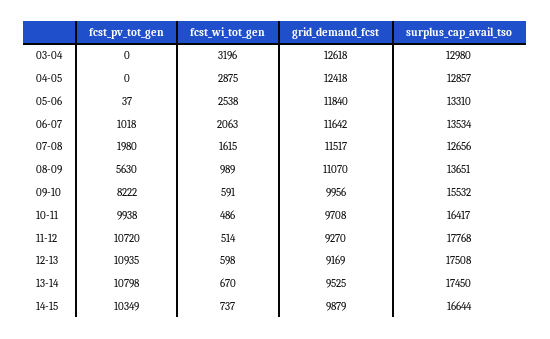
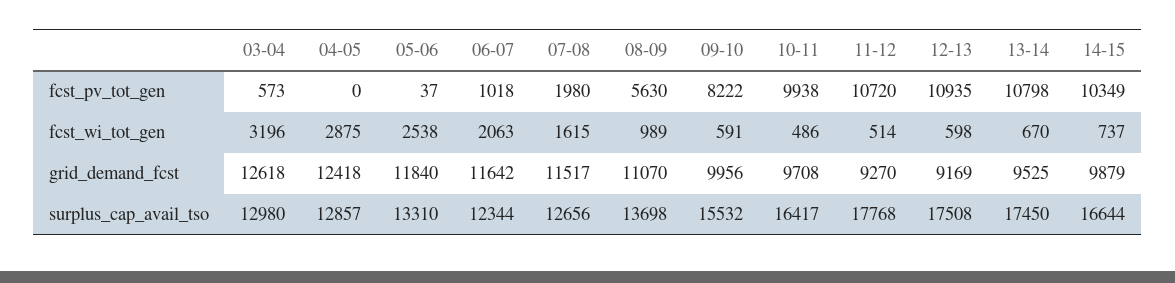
fcst_pv_tot_gen, 03-04: 0 -> 573
surplus_cap_avail_tso, 06-07: 13534 -> 12344
surplus_cap_avail_tso, 08-09: 13651 -> 13698

